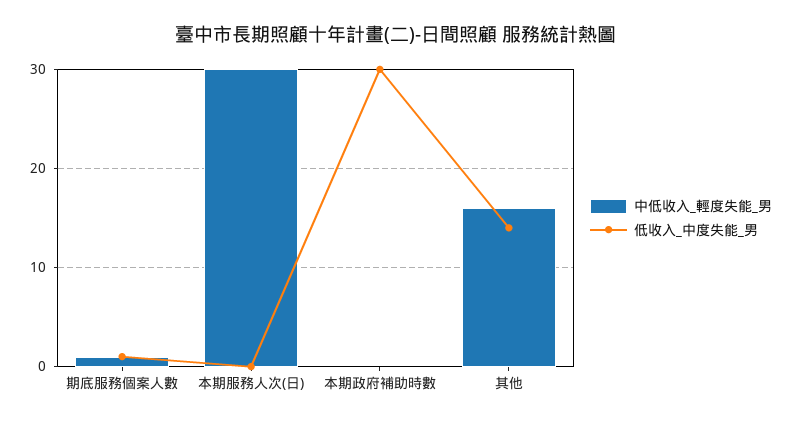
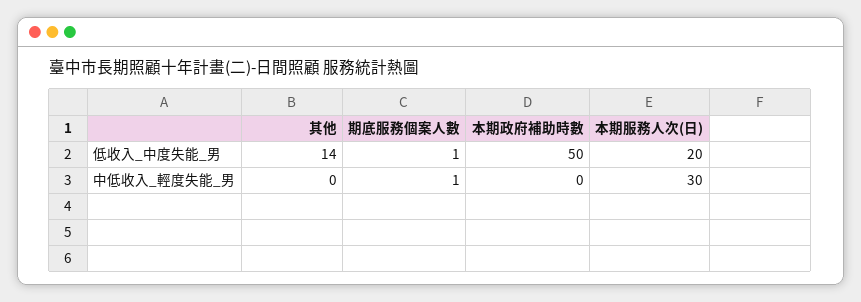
低收入_中度失能_男, 本期服務人次(日): 0 -> 20
低收入_中度失能_男, 本期政府補助時數: 30 -> 50
中低收入_輕度失能_男, 其他: 16 -> 0

